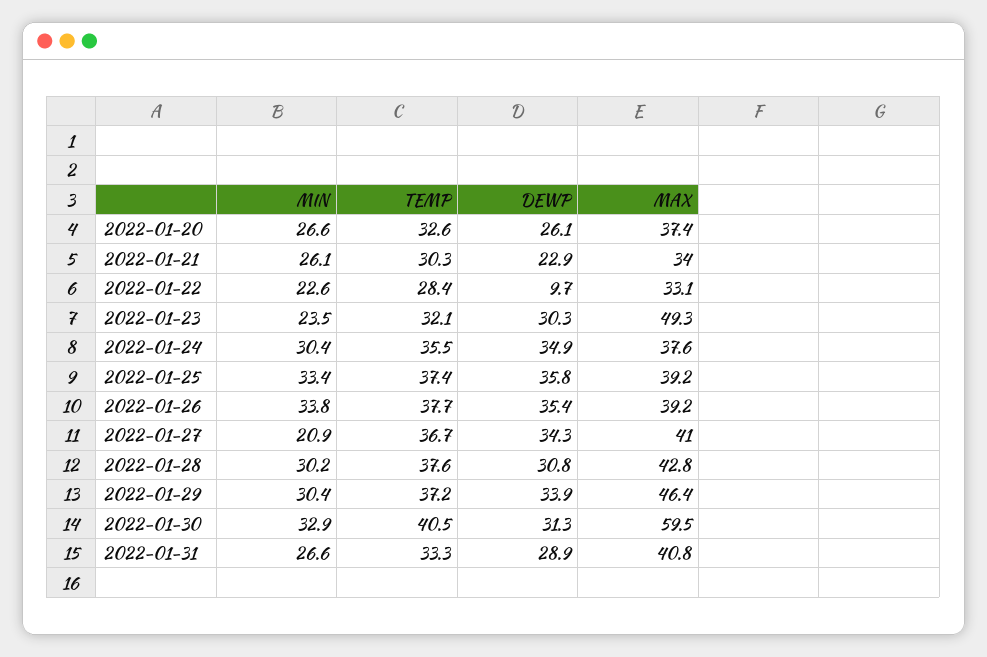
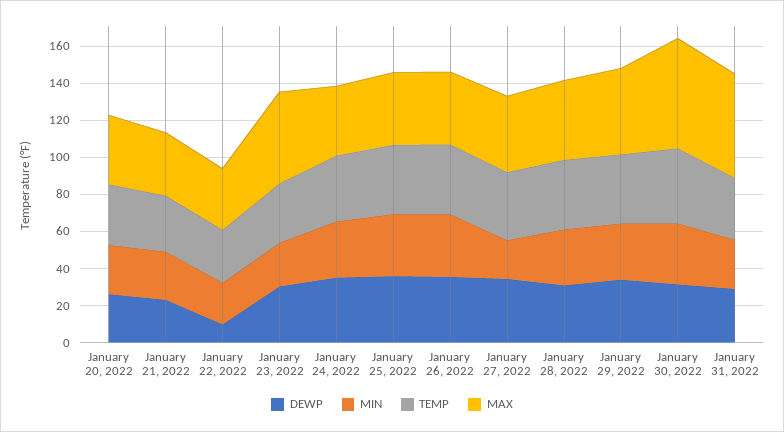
MAX, 2022-01-31: 40.8 -> 55

